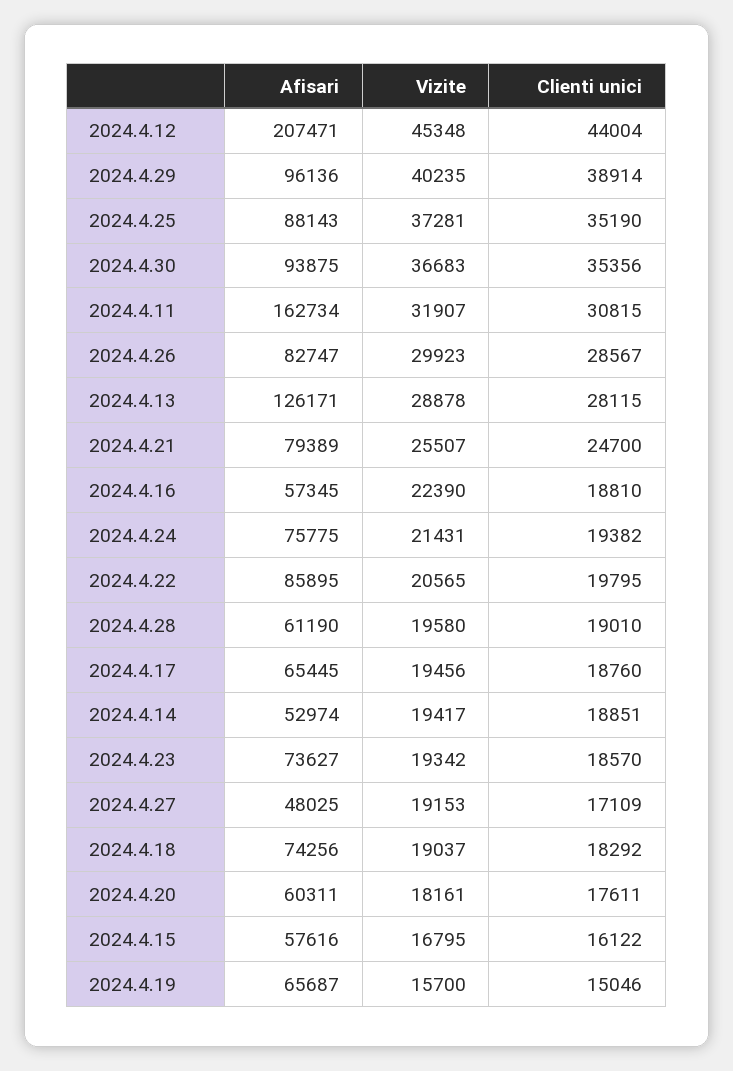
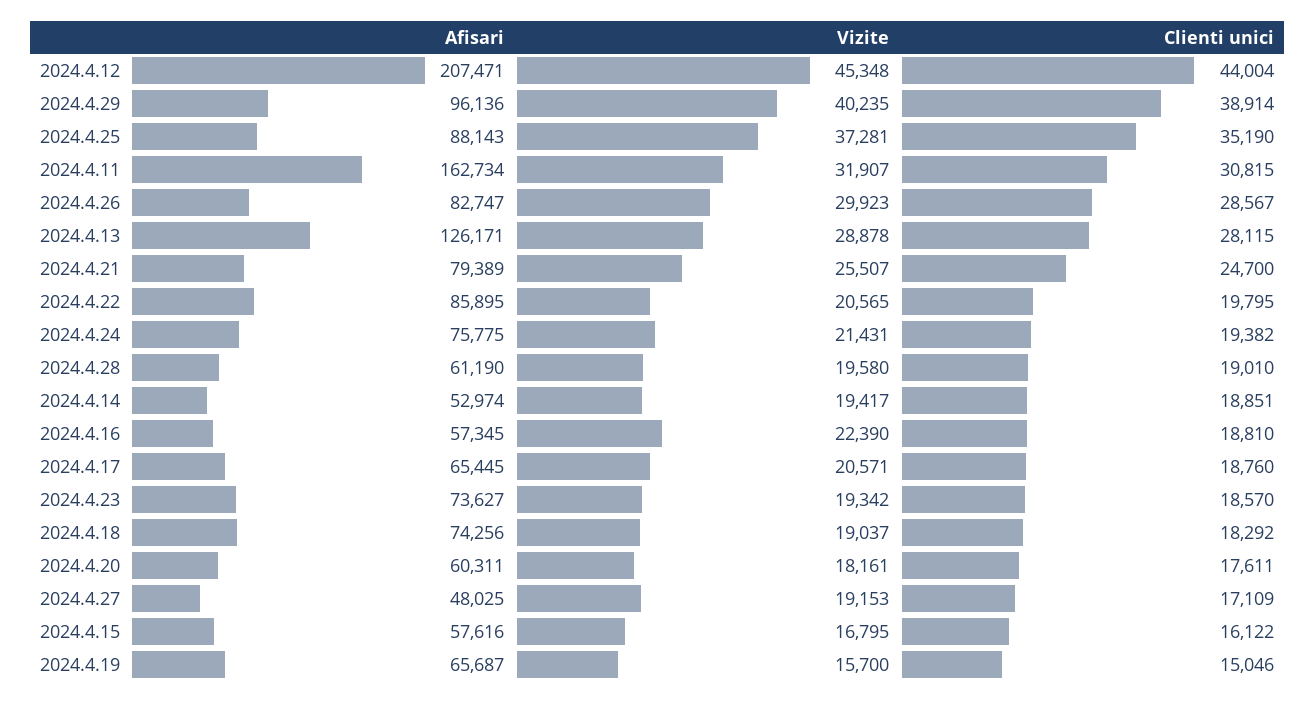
Afisari, 2024.4.30: 93875 -> none
Vizite, 2024.4.30: 36683 -> none
Clienti unici, 2024.4.30: 35356 -> none
Vizite, 2024.4.17: 19456 -> 20571

